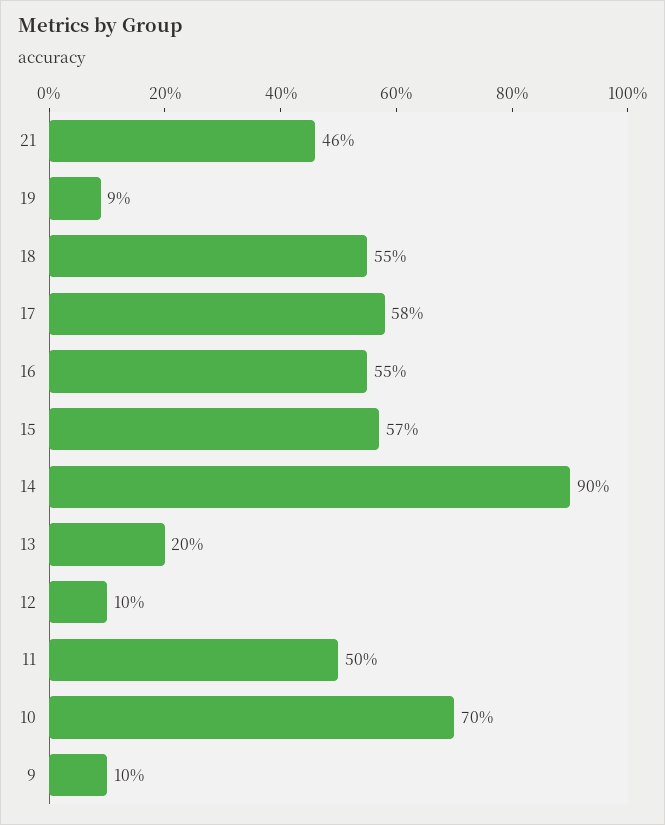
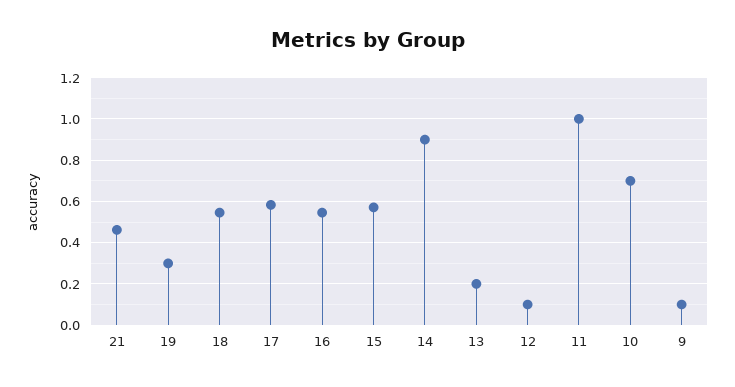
19: 0.09 -> 0.3
11: 0.5 -> 1

